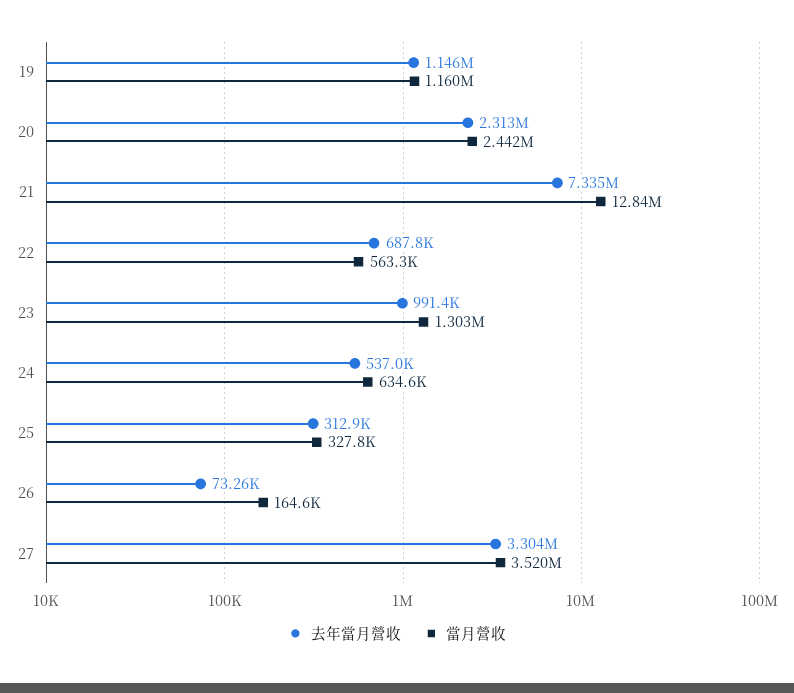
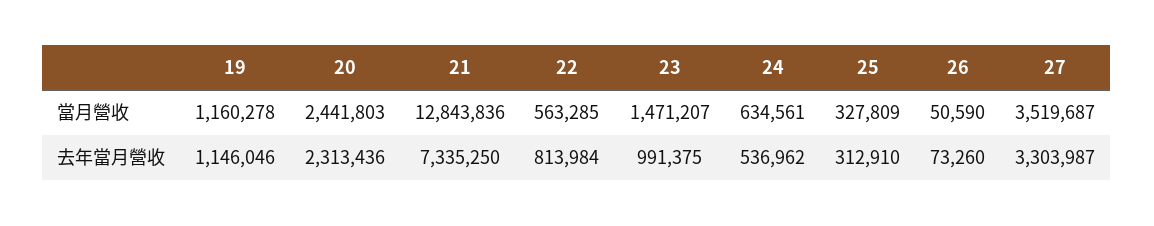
去年當月營收, 22: 687800 -> 813984
當月營收, 23: 1303000 -> 1471207
當月營收, 26: 164600 -> 50590

